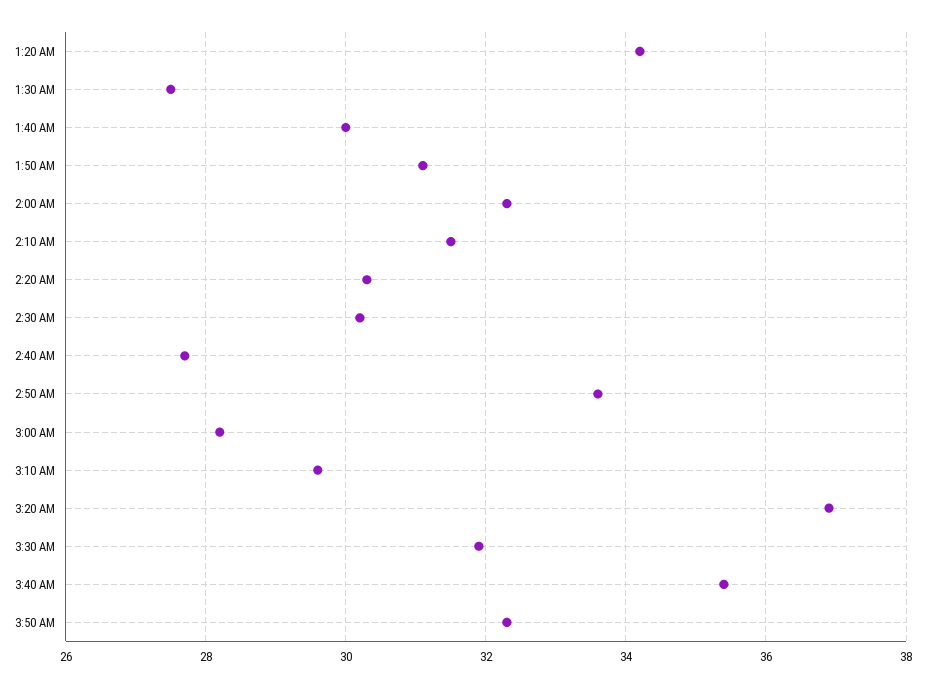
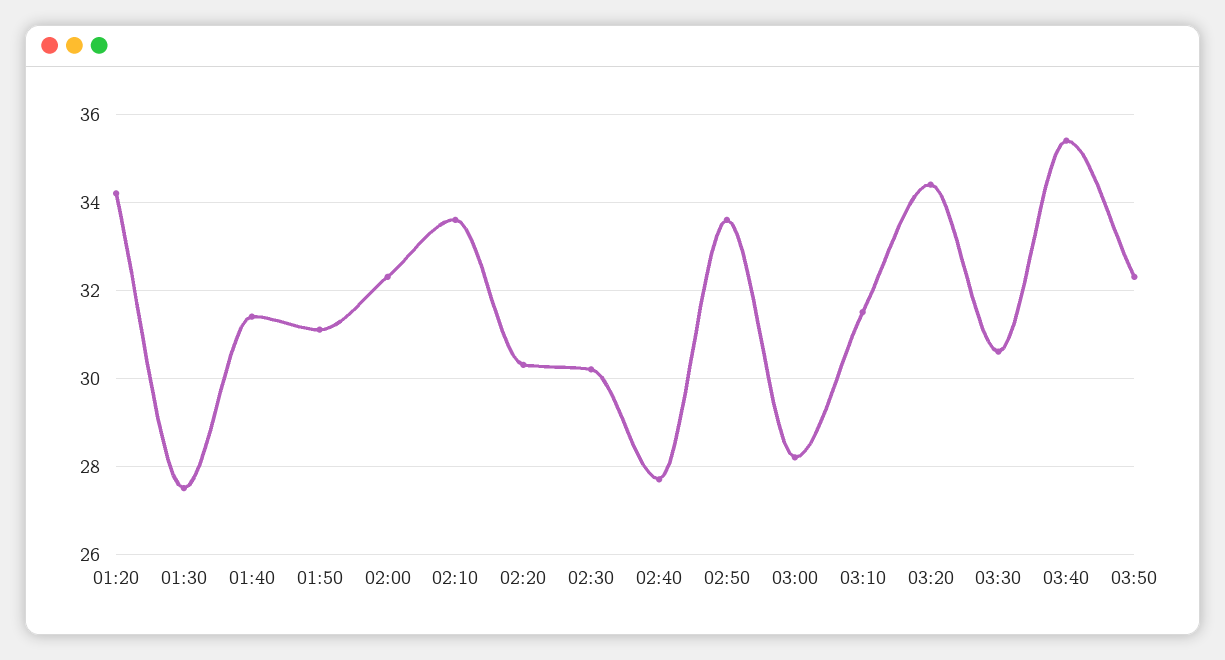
1:40 AM: 30 -> 31.5
2:10 AM: 31.5 -> 33.5
3:10 AM: 29.5 -> 31.5
3:20 AM: 37 -> 34.5
3:30 AM: 32 -> 30.5

